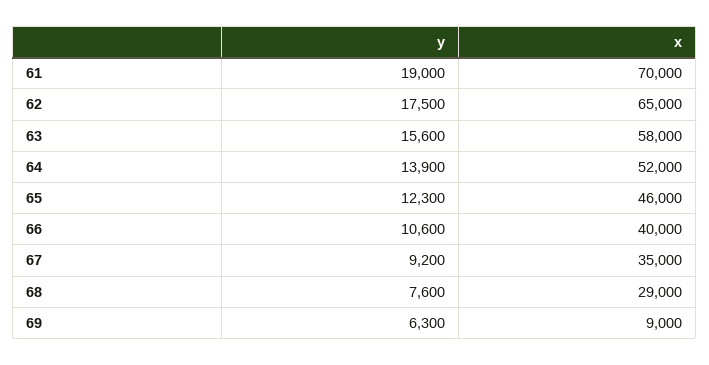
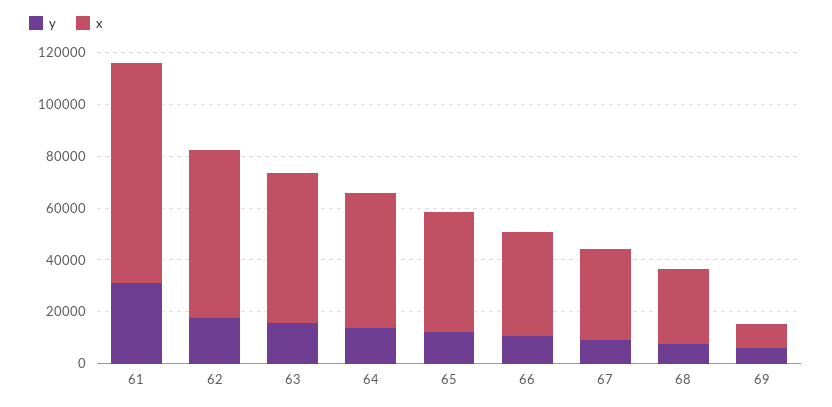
y, 61: 19000 -> 30000
x, 61: 70000 -> 85000

